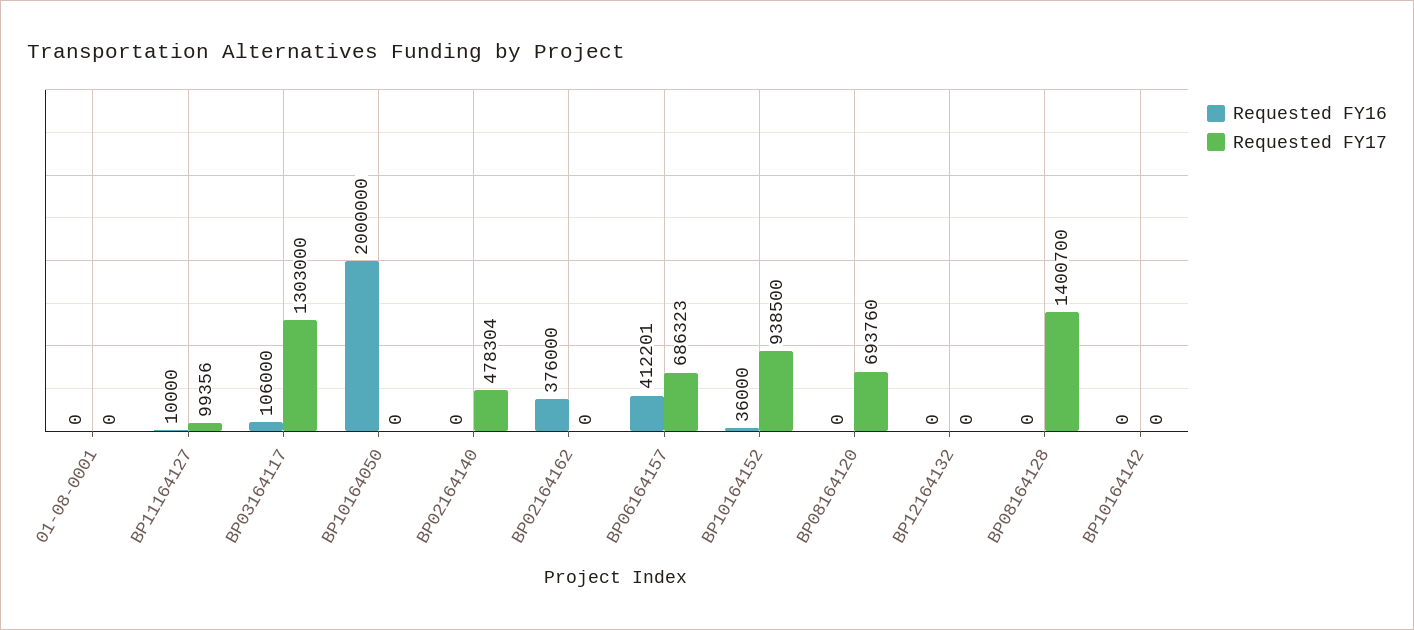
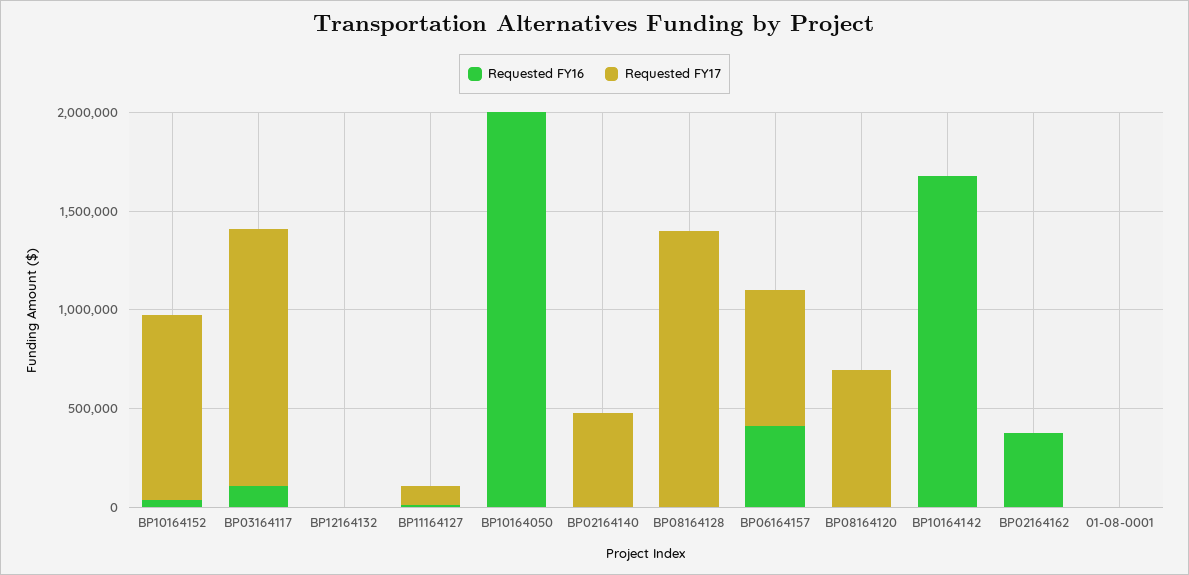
Requested FY16, BP10164142: 0 -> 1700000

